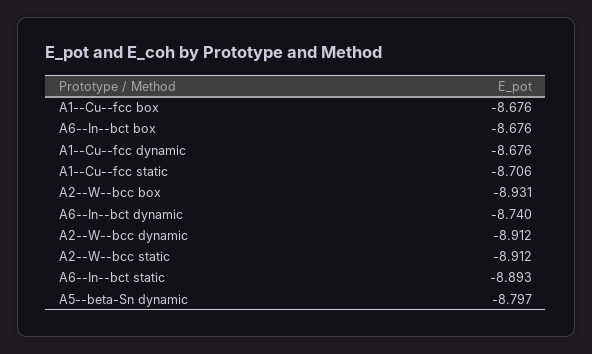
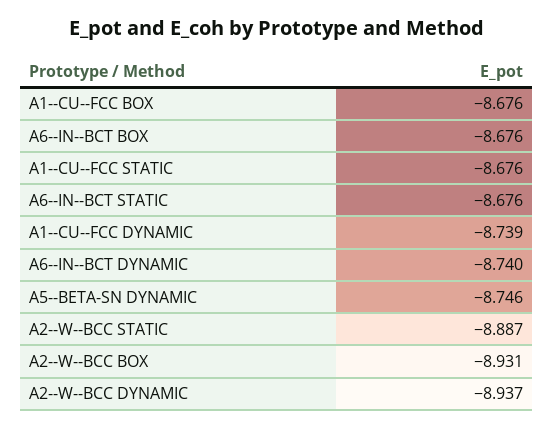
A1--Cu--fcc dynamic: -8.676 -> -8.739
A1--Cu--fcc static: -8.706 -> -8.676
A2--W--bcc dynamic: -8.912 -> -8.937
A2--W--bcc static: -8.912 -> -8.887
A6--In--bct static: -8.893 -> -8.676
A5--beta-Sn dynamic: -8.797 -> -8.746

